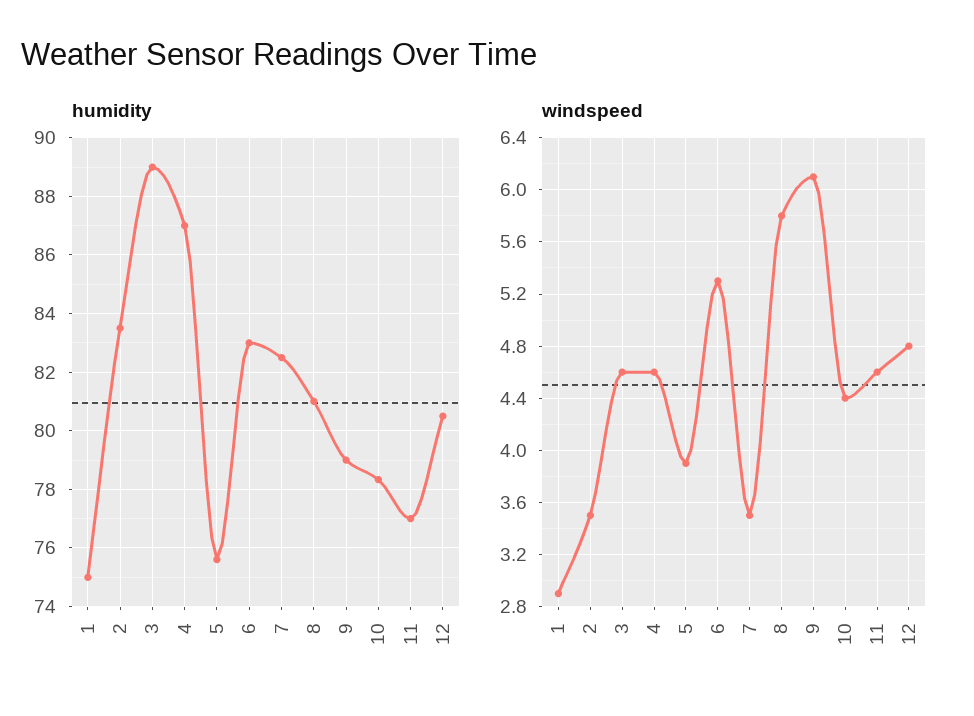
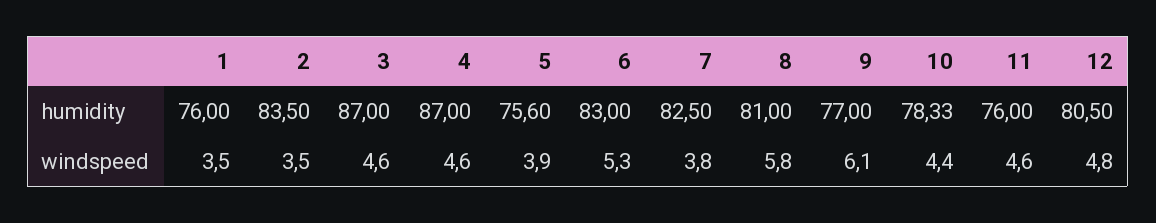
humidity, 1: 75 -> 76
humidity, 3: 89 -> 87
humidity, 9: 79 -> 77
humidity, 11: 77 -> 76
windspeed, 1: 2.9 -> 3.5
windspeed, 7: 3.5 -> 3.8

